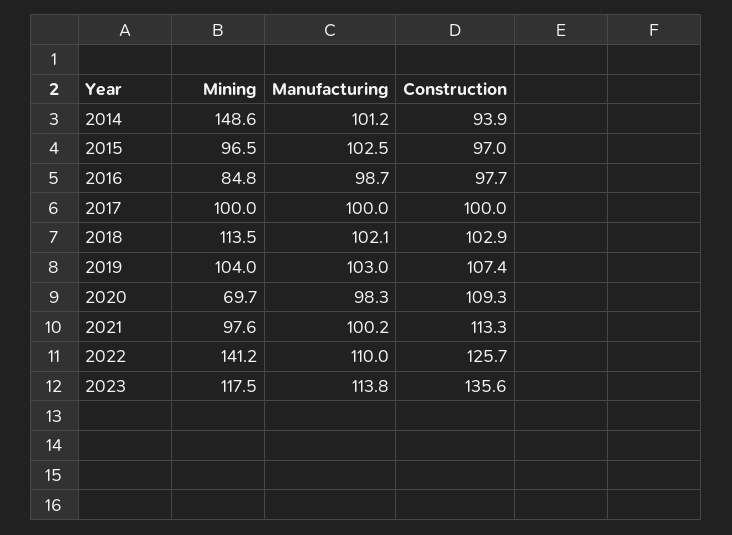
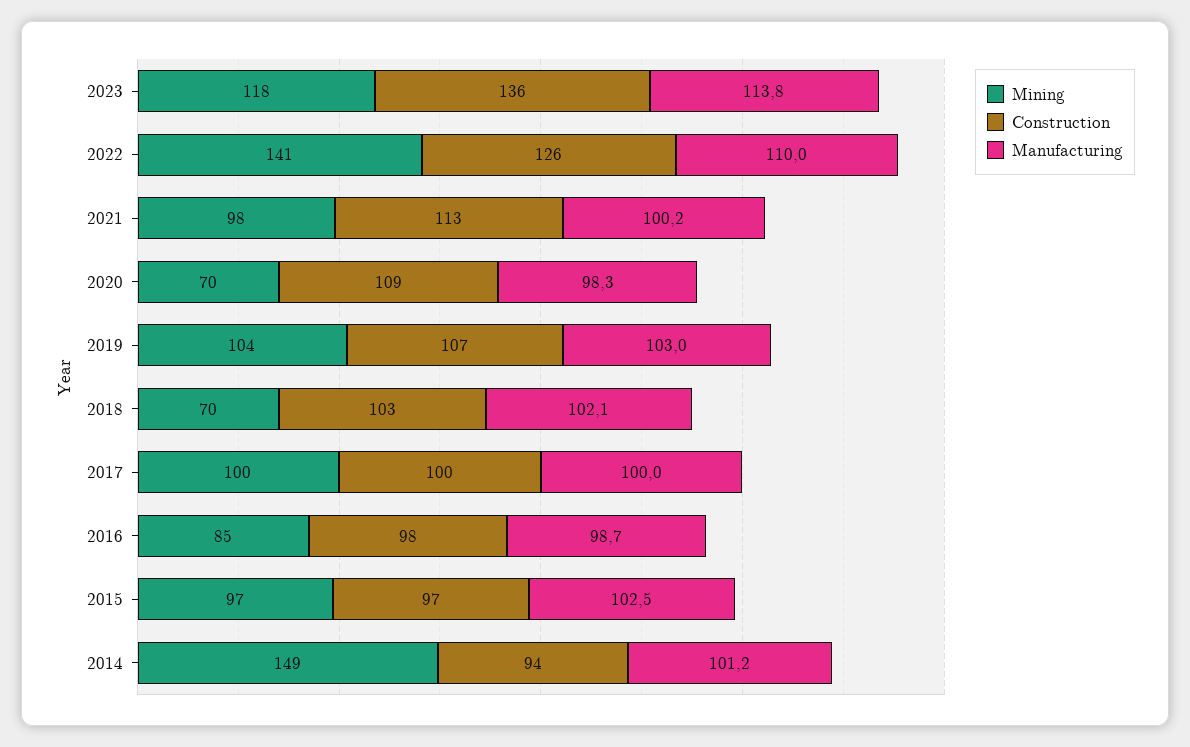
Mining, 2018: 113.5 -> 70

